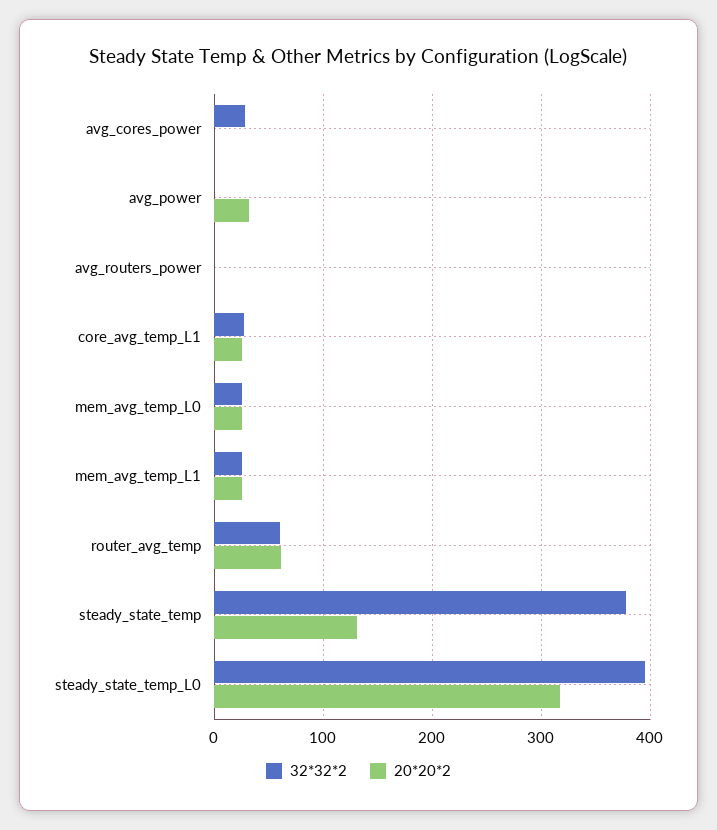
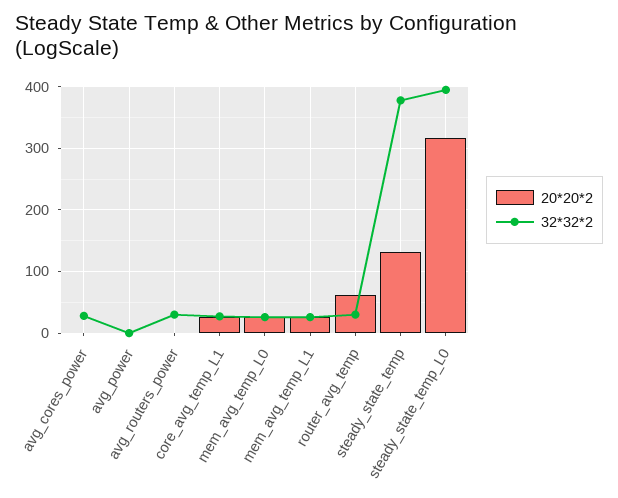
20*20*2, avg_power: 30 -> 0
32*32*2, avg_routers_power: 0 -> 30
32*32*2, router_avg_temp: 60 -> 30

